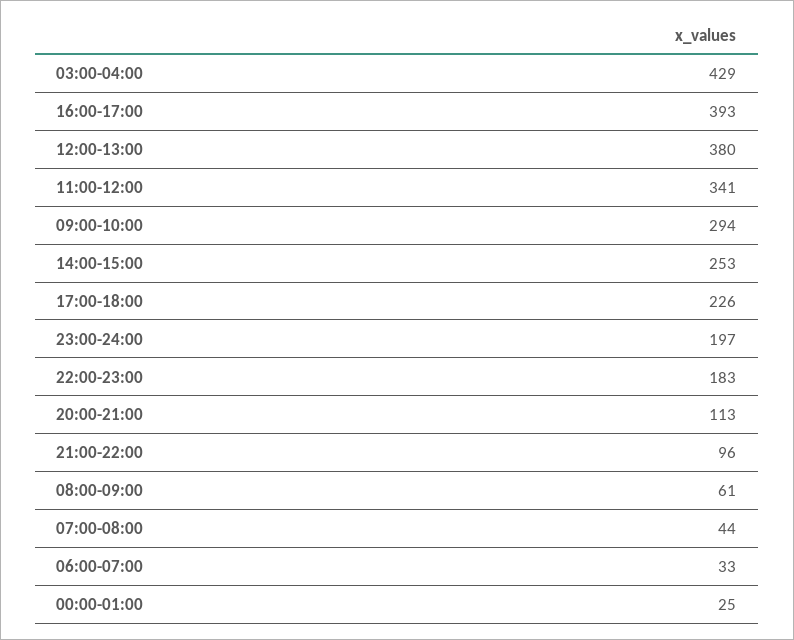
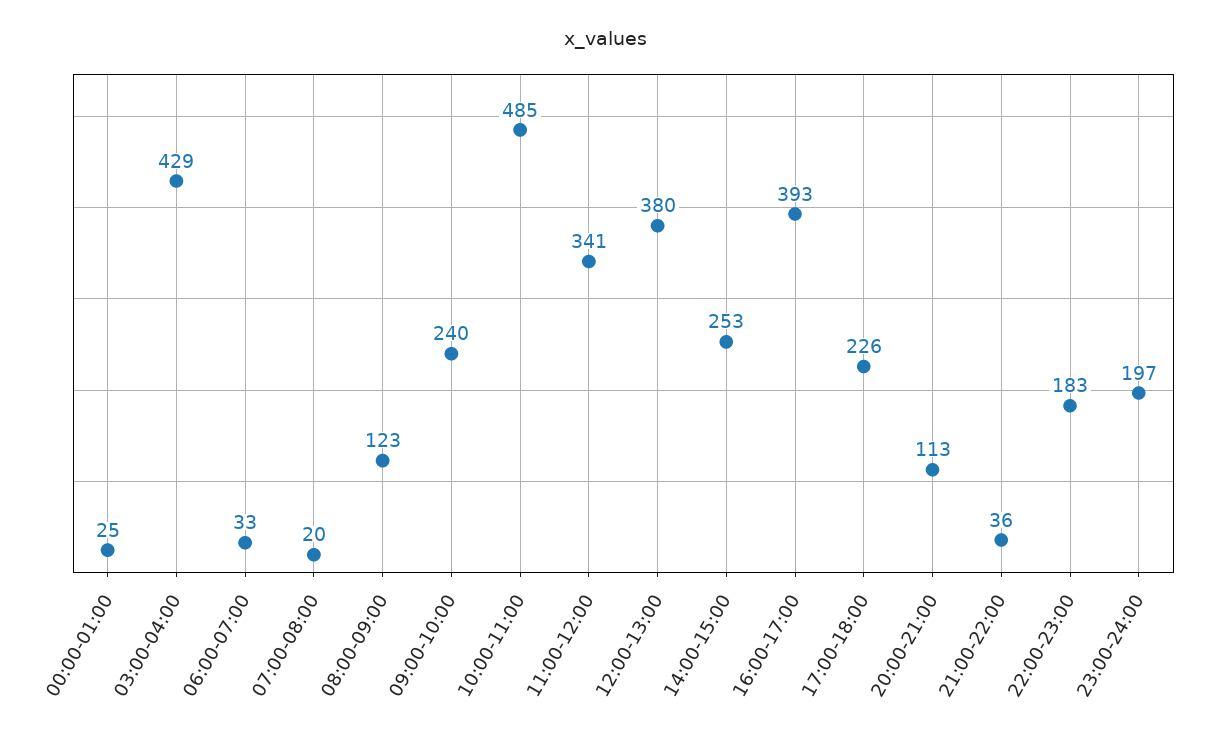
09:00-10:00: 294 -> 240
21:00-22:00: 96 -> 36
08:00-09:00: 61 -> 123
07:00-08:00: 44 -> 20
10:00-11:00: none -> 485

